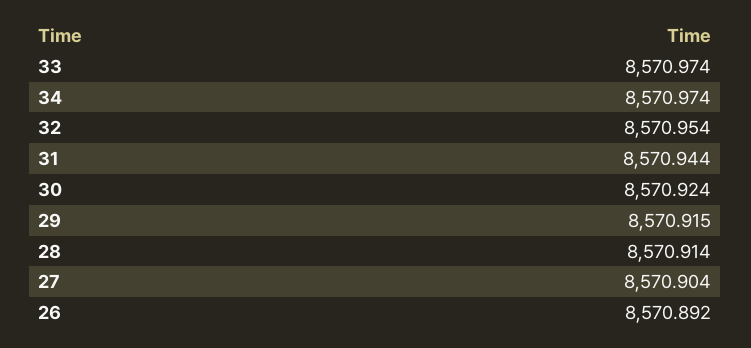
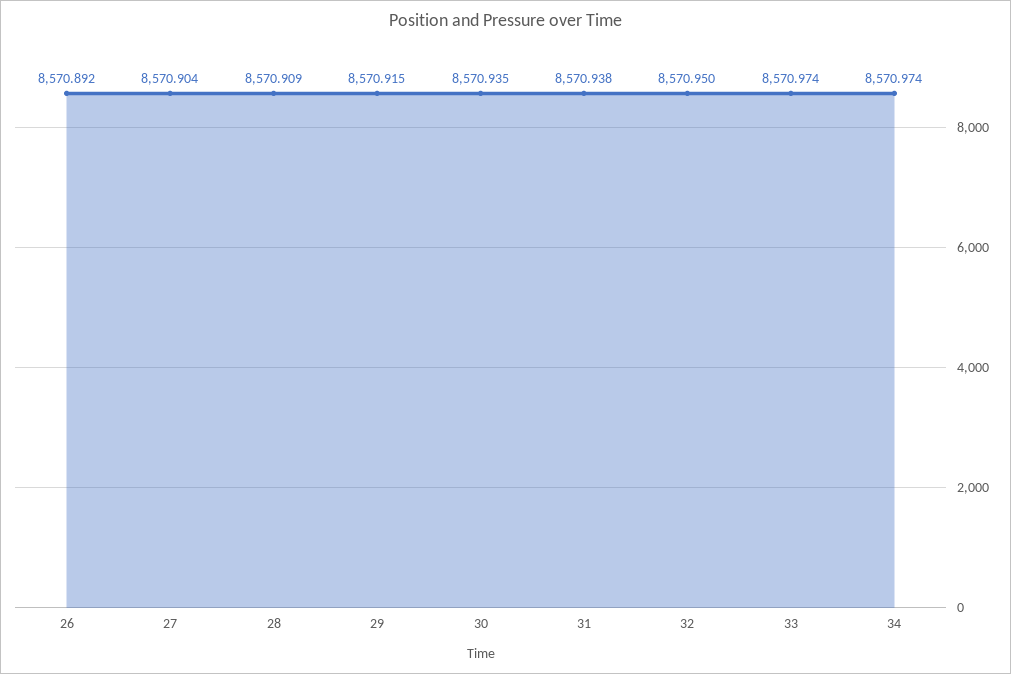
32: 8570.954 -> 8570.95
31: 8570.944 -> 8570.938
30: 8570.924 -> 8570.935
28: 8570.914 -> 8570.909

